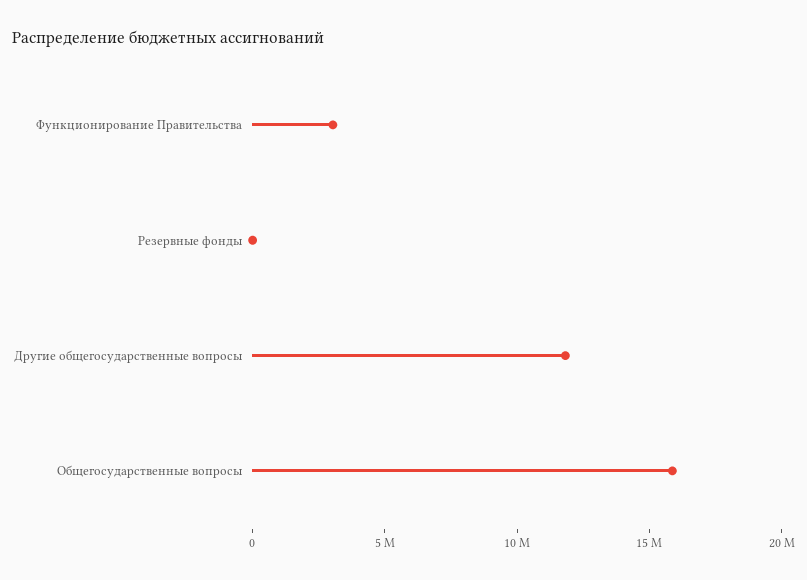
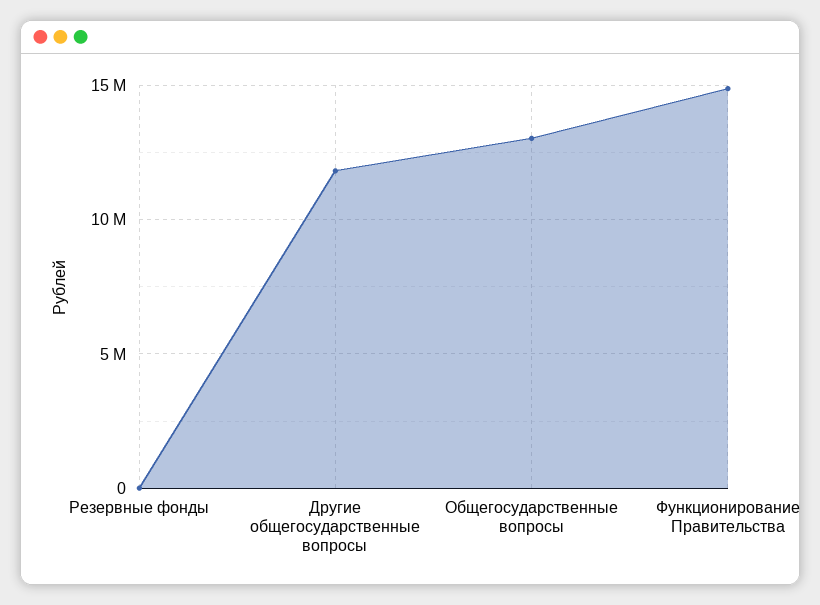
Функционирование Правительства: 3000000 -> 15000000
Общегосударственные вопросы: 16000000 -> 13000000

